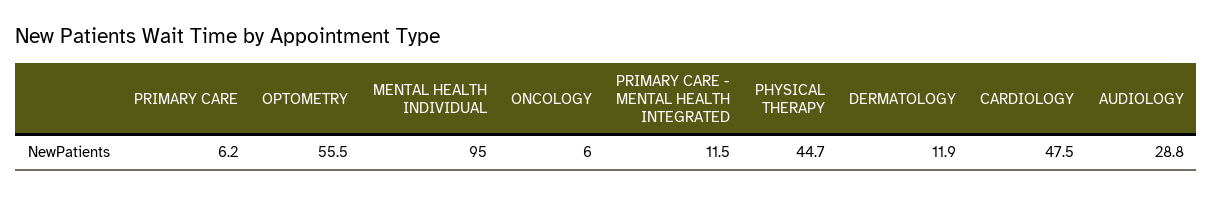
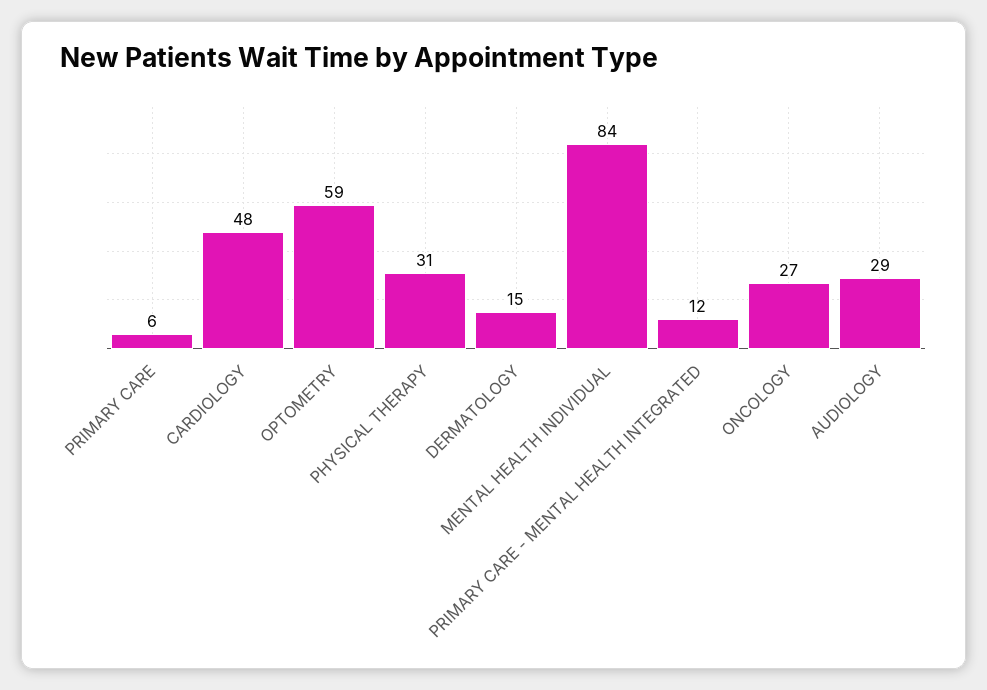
OPTOMETRY: 55.5 -> 59
MENTAL HEALTH INDIVIDUAL: 95 -> 84
ONCOLOGY: 6 -> 27
PHYSICAL THERAPY: 44.7 -> 31
DERMATOLOGY: 11.9 -> 15

